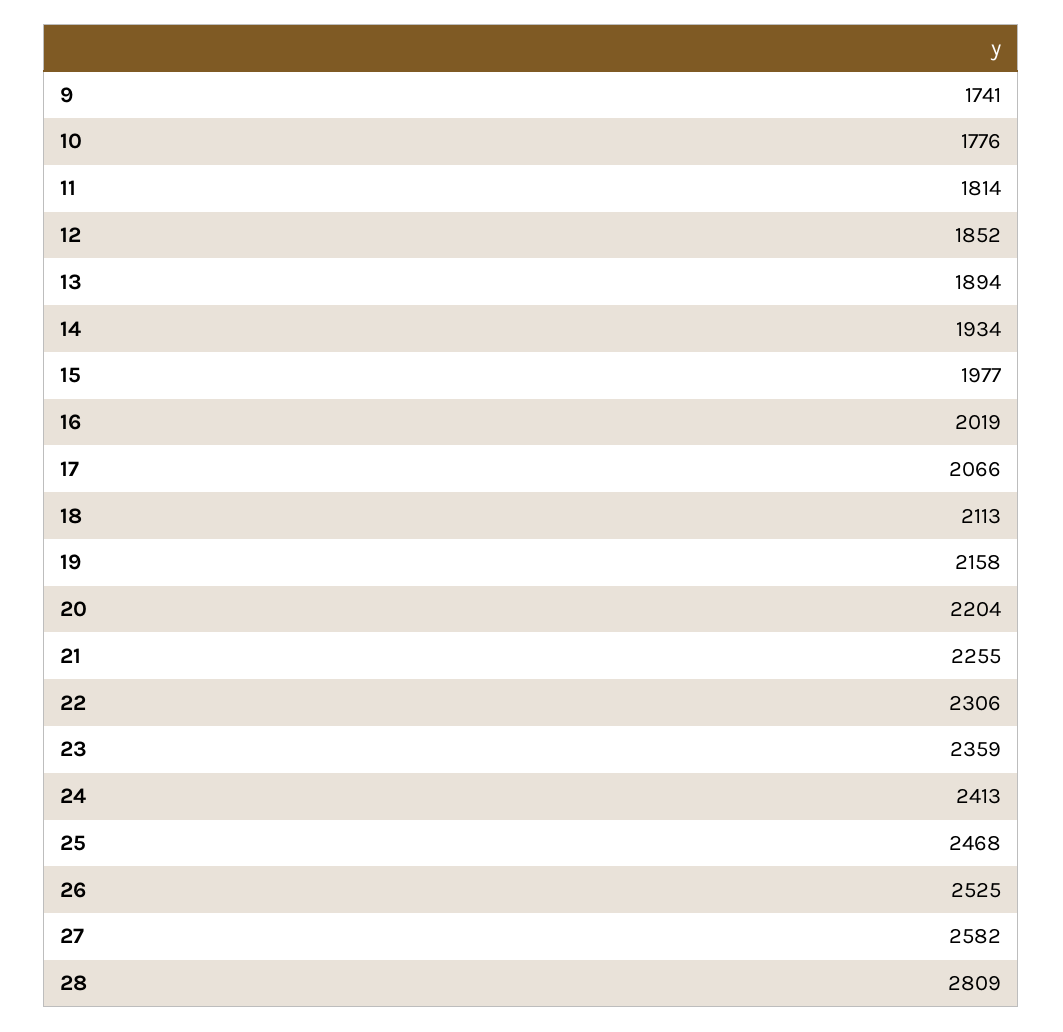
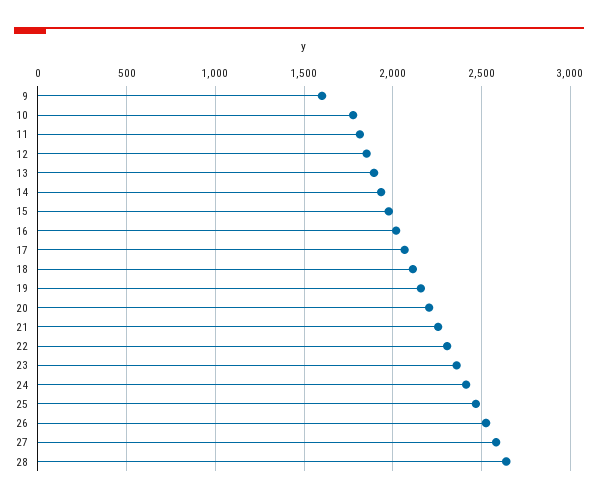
9: 1741 -> 1600
28: 2809 -> 2650

